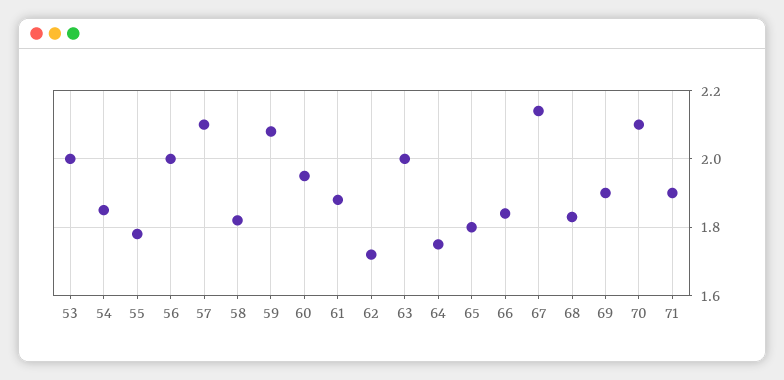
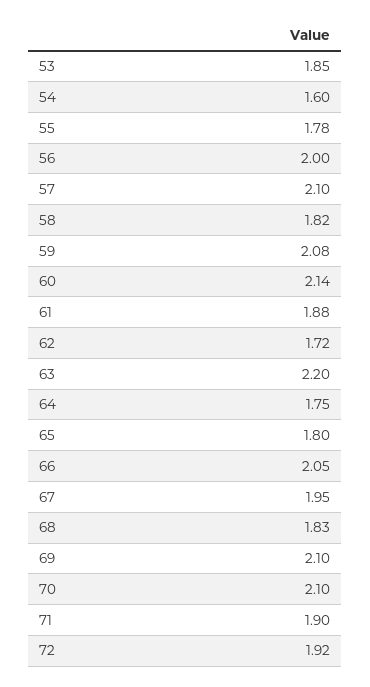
53: 2 -> 1.85
54: 1.85 -> 1.6
60: 1.95 -> 2.14
63: 2 -> 2.2
66: 1.85 -> 2.05
67: 2.15 -> 1.95
69: 1.9 -> 2.1
72: none -> 1.92

